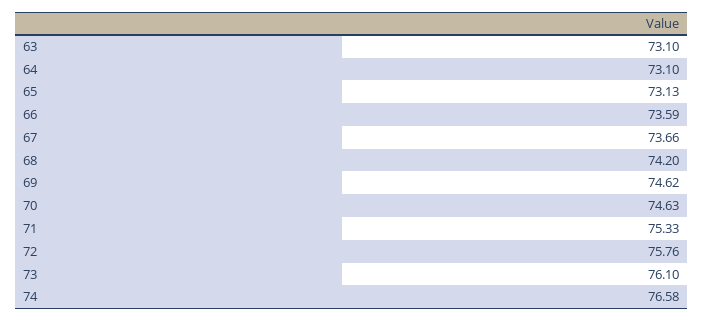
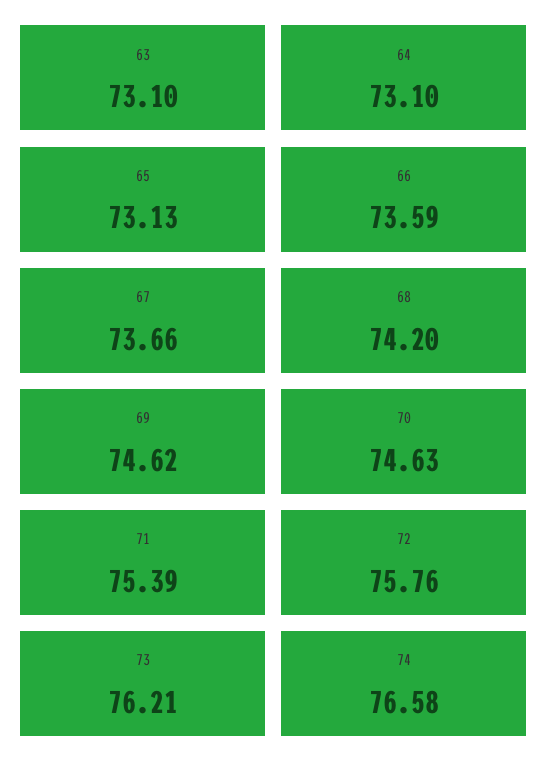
71: 75.33 -> 75.39
73: 76.1 -> 76.21

